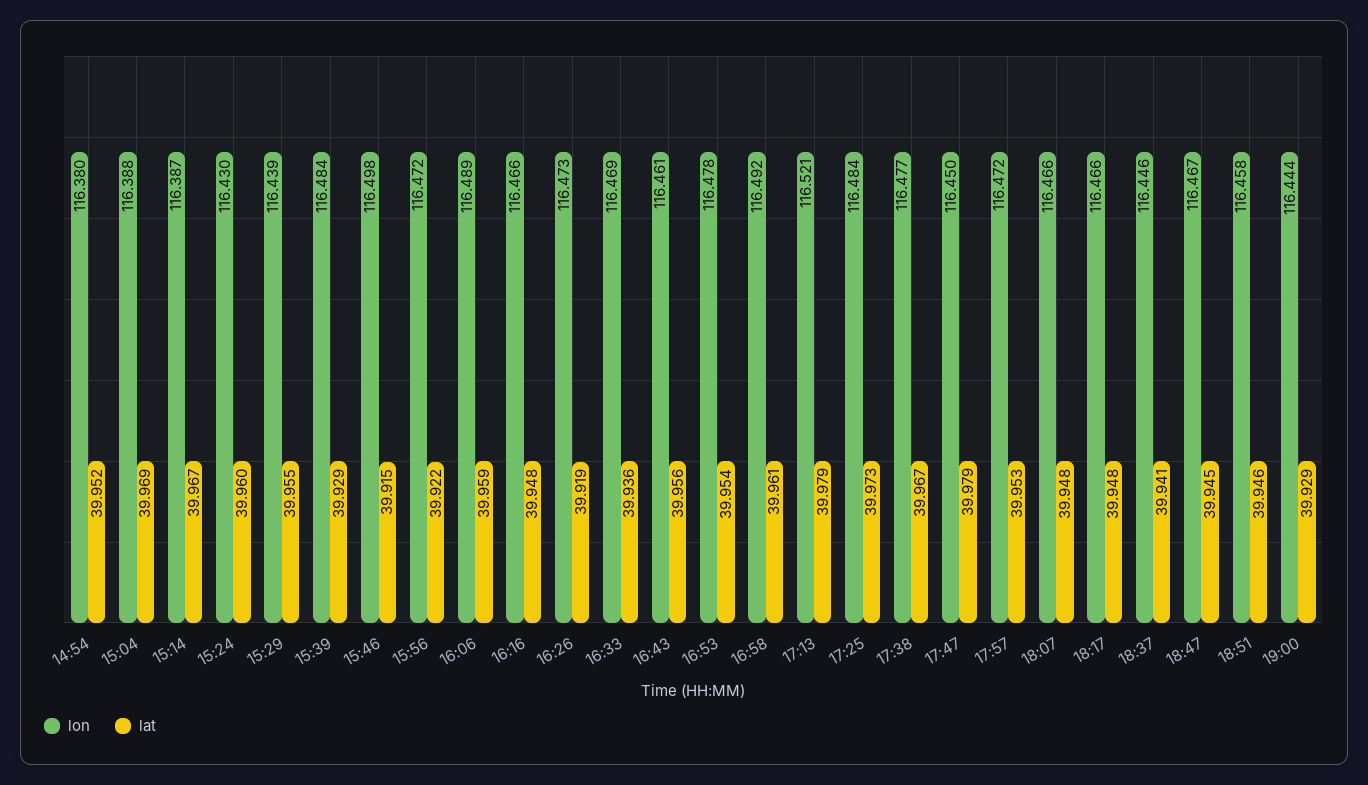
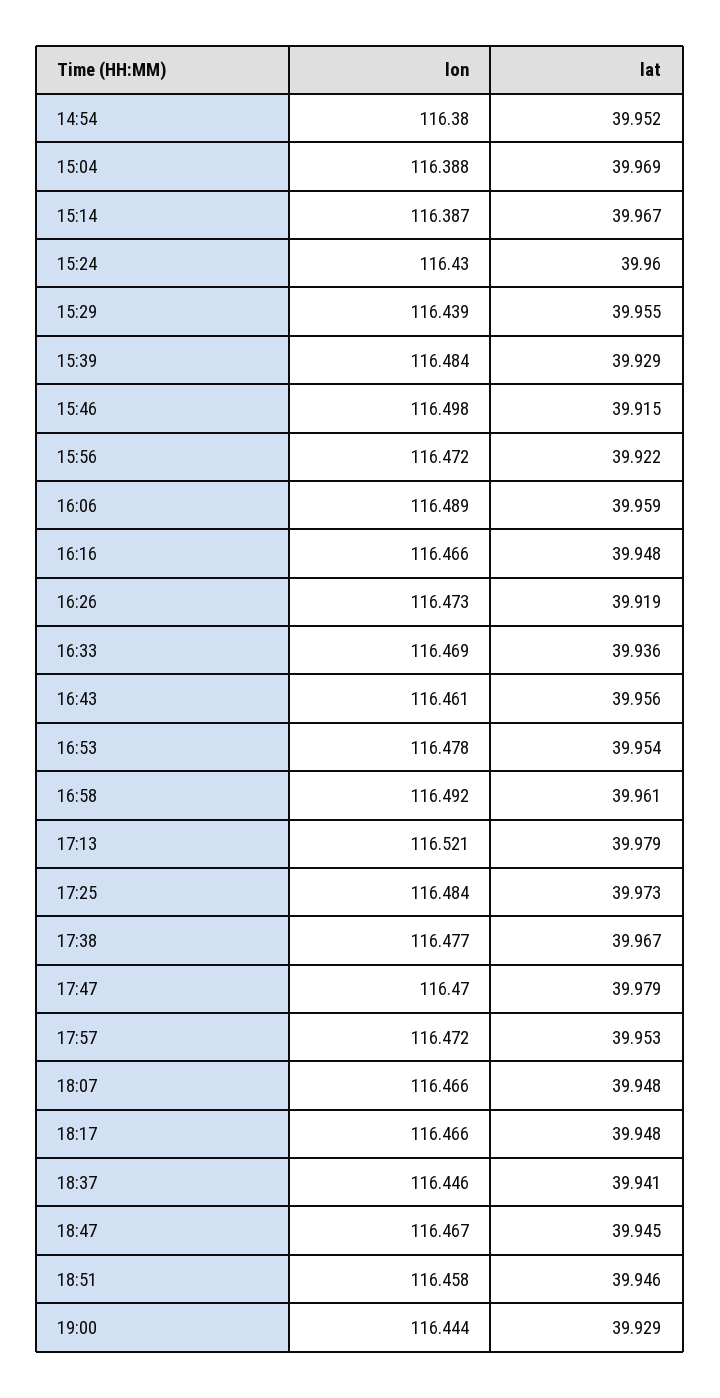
lon, 17:47: 116.45 -> 116.47

